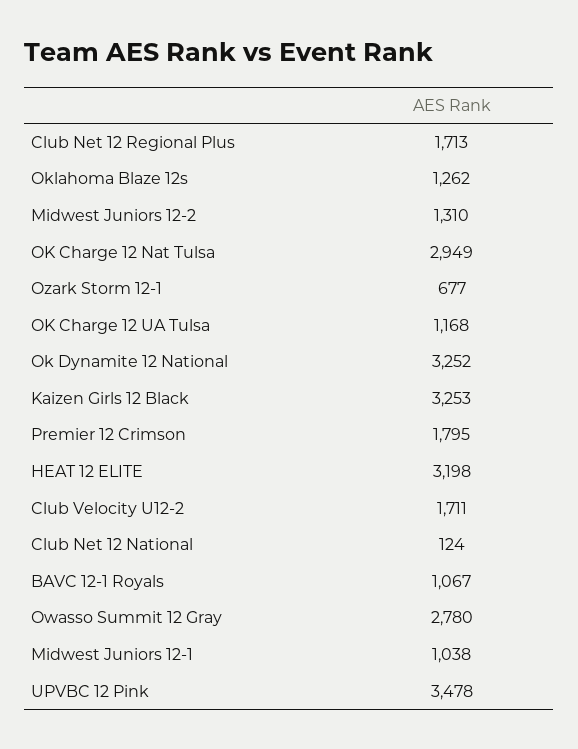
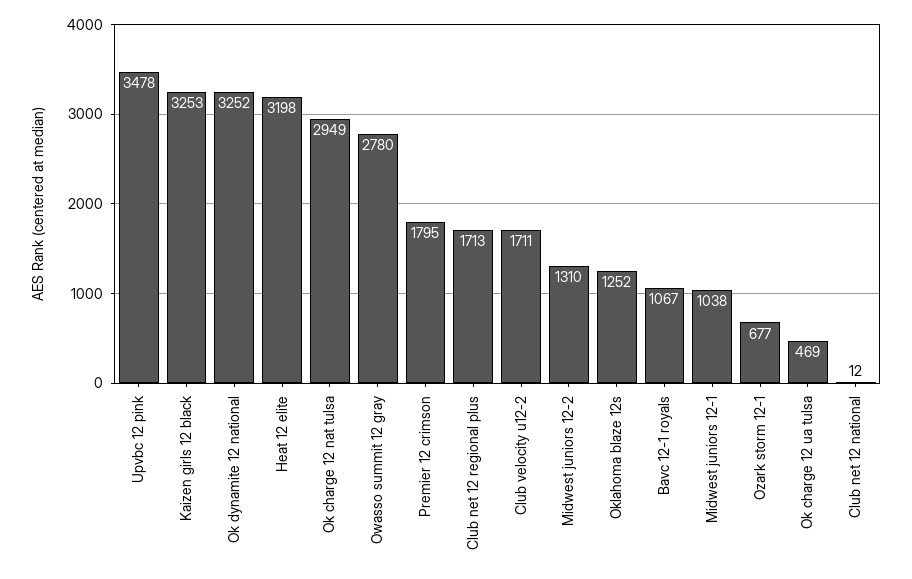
Oklahoma Blaze 12s: 1262 -> 1252
OK Charge 12 UA Tulsa: 1168 -> 469
Club Net 12 National: 124 -> 12

